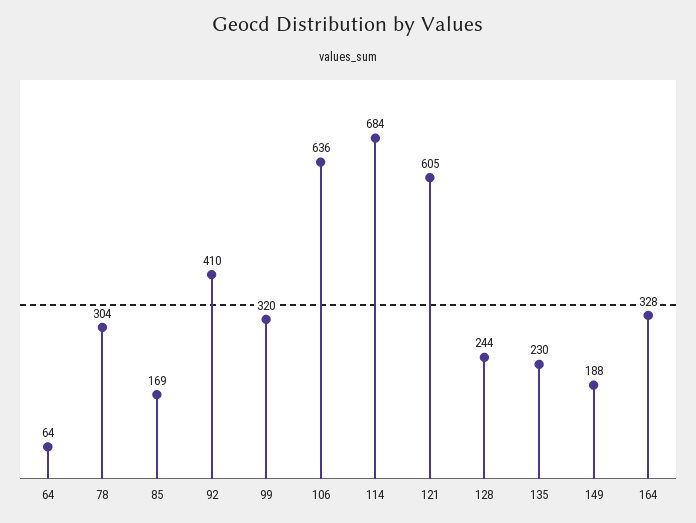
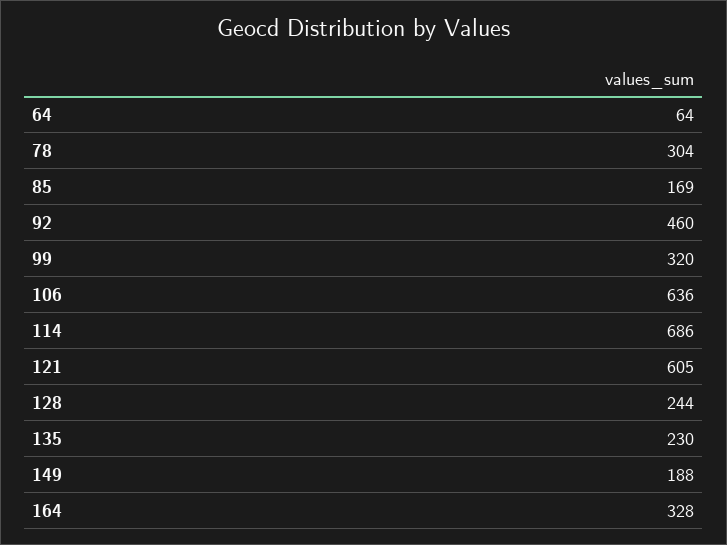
92: 410 -> 460
114: 684 -> 686

